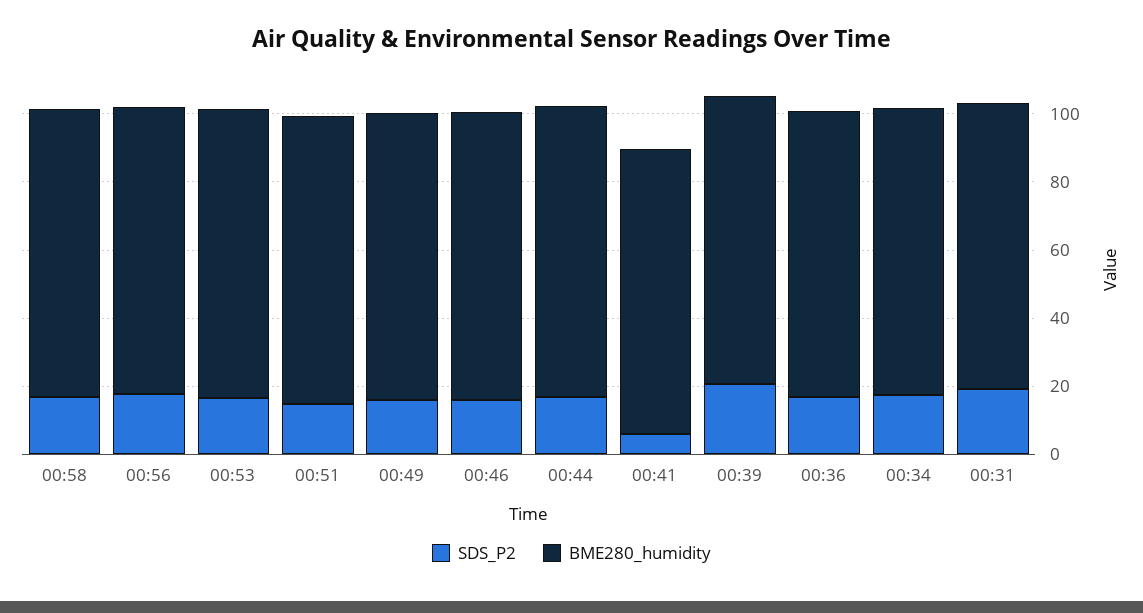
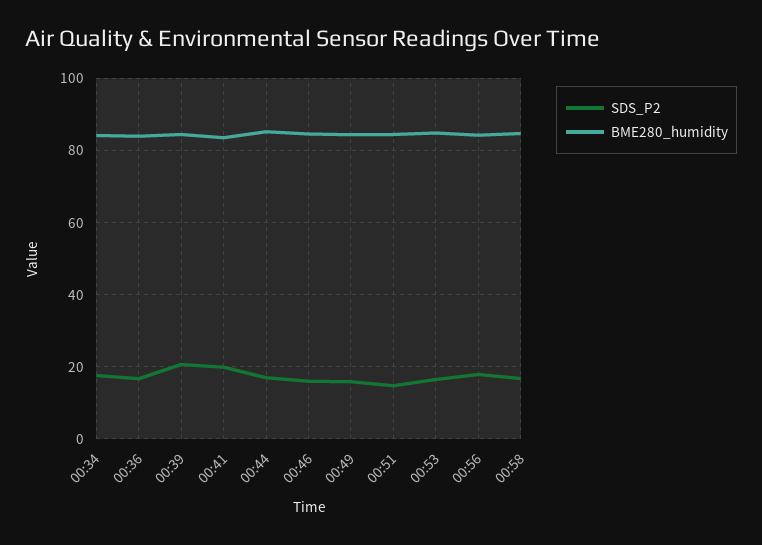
SDS_P2, 00:41: 5 -> 20
SDS_P2, 00:31: 20 -> none
BME280_humidity, 00:31: 85 -> none

